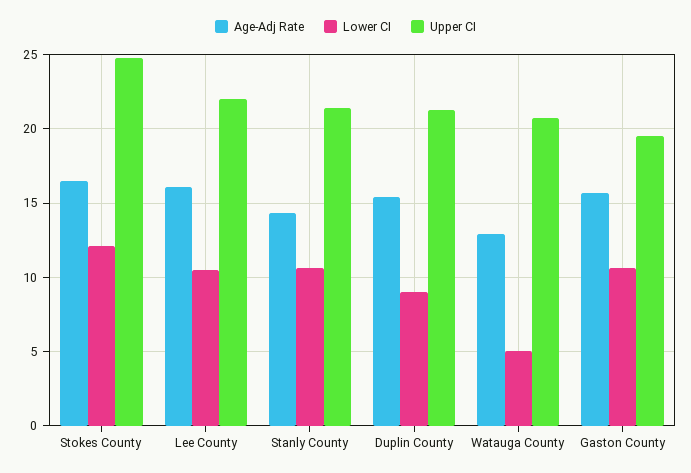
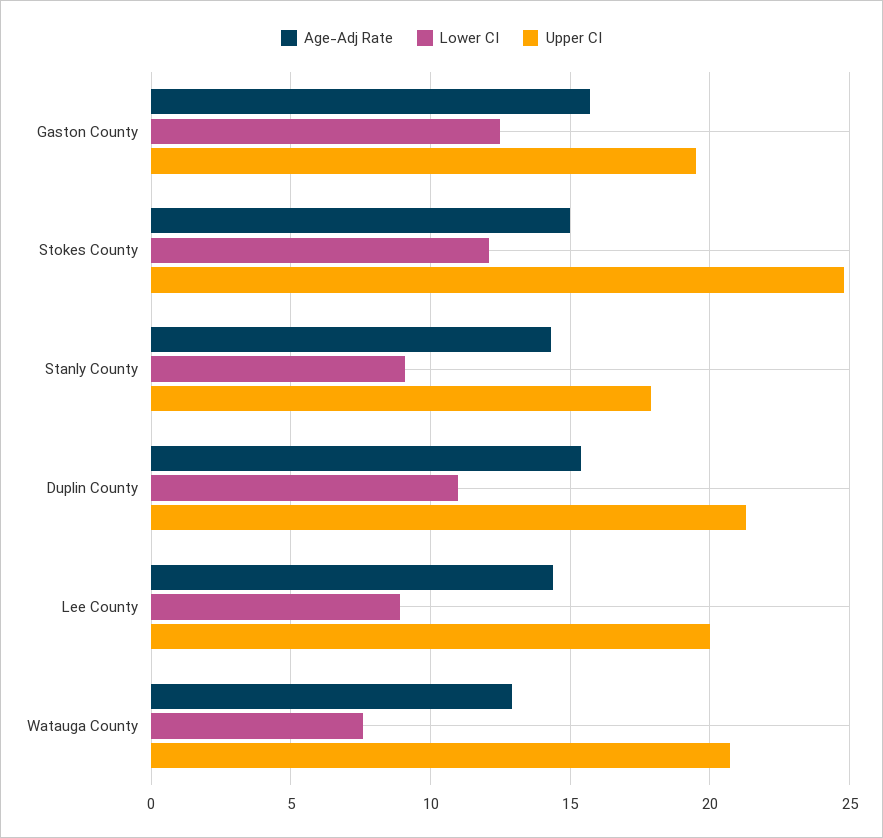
Age-Adj Rate, Stokes County: 16.5 -> 15
Age-Adj Rate, Lee County: 16 -> 14.5
Lower CI, Lee County: 10.5 -> 9
Upper CI, Lee County: 22 -> 20
Lower CI, Stanly County: 10.5 -> 9
Upper CI, Stanly County: 21.5 -> 18
Lower CI, Duplin County: 9 -> 11
Lower CI, Watauga County: 5 -> 7.5
Lower CI, Gaston County: 10.5 -> 12.5

